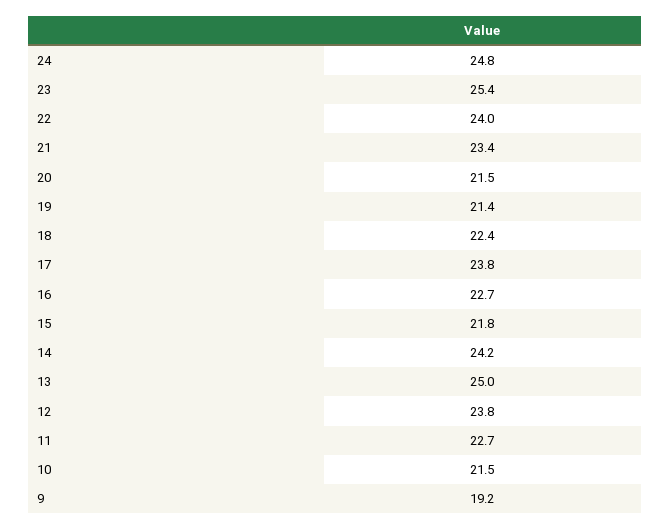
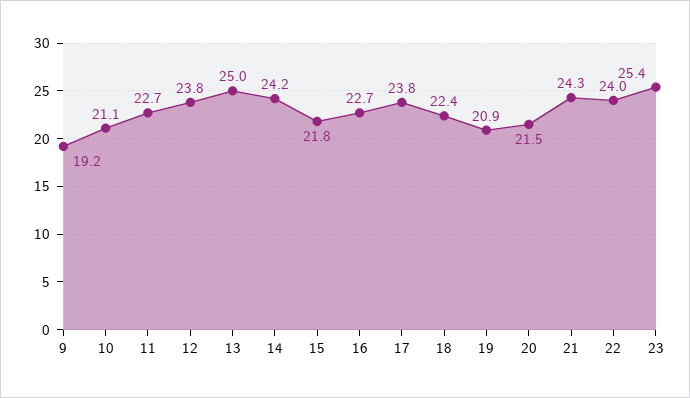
24: 24.8 -> none
21: 23.4 -> 24.3
19: 21.4 -> 20.9
10: 21.5 -> 21.1

